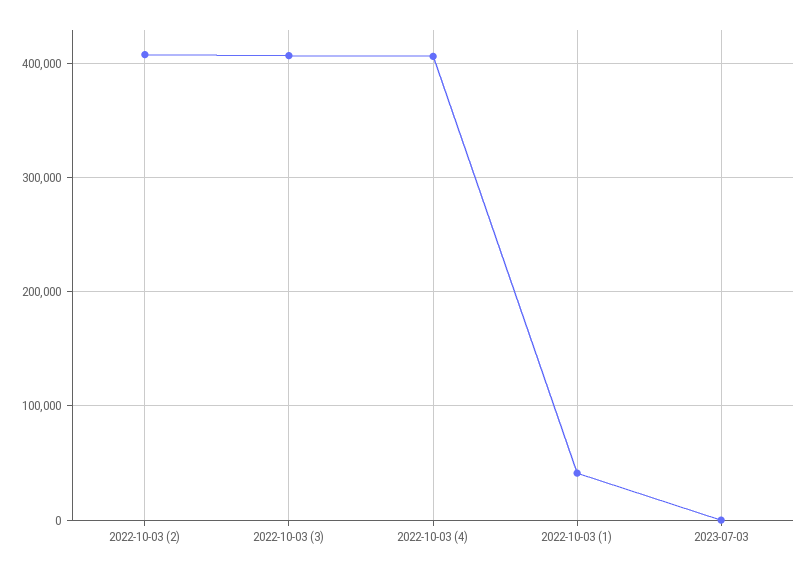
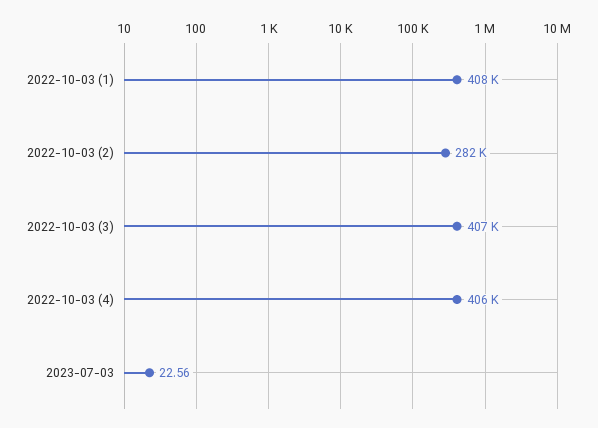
2022-10-03 (2): 410000 -> 282000
2022-10-03 (1): 40000 -> 408000

